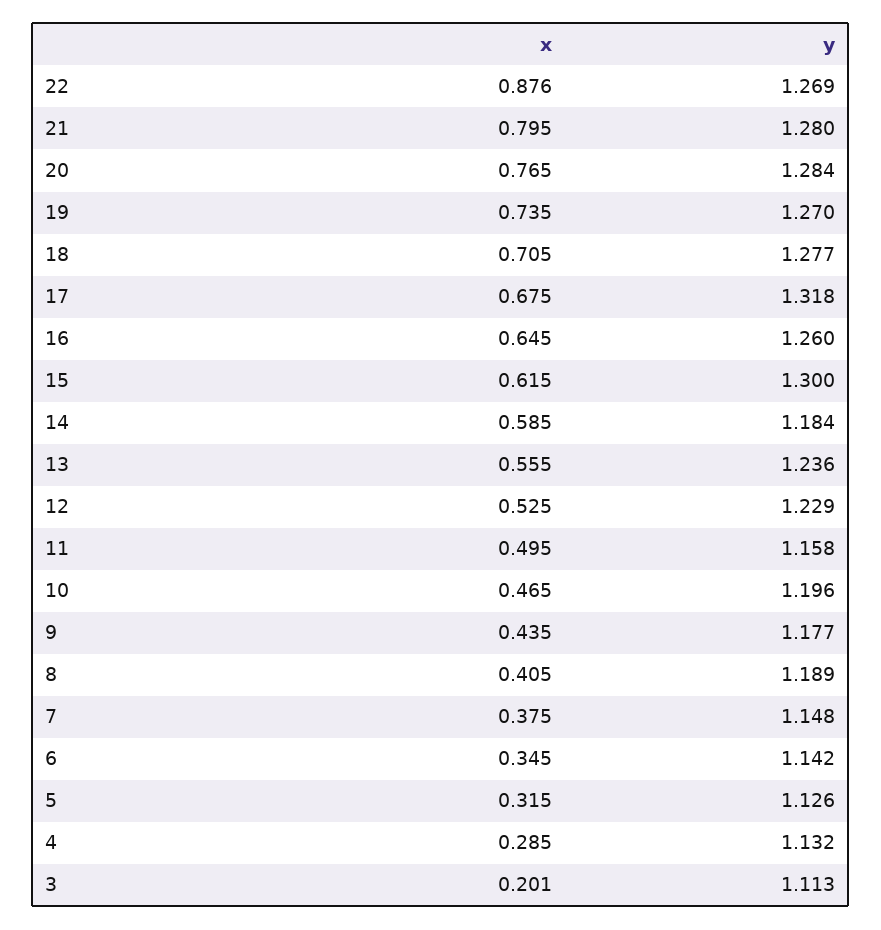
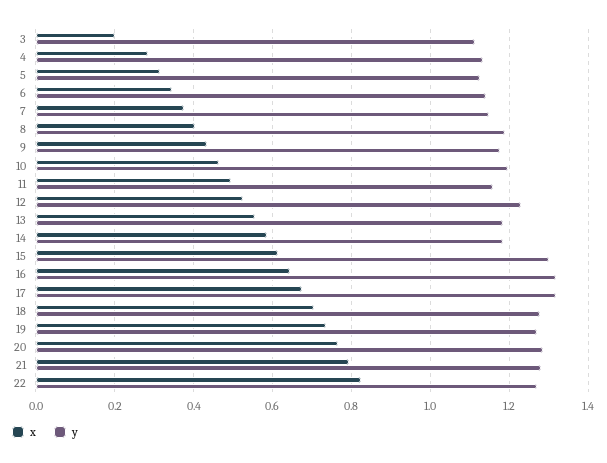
x, 22: 0.876 -> 0.82
y, 16: 1.26 -> 1.32
y, 13: 1.236 -> 1.18

